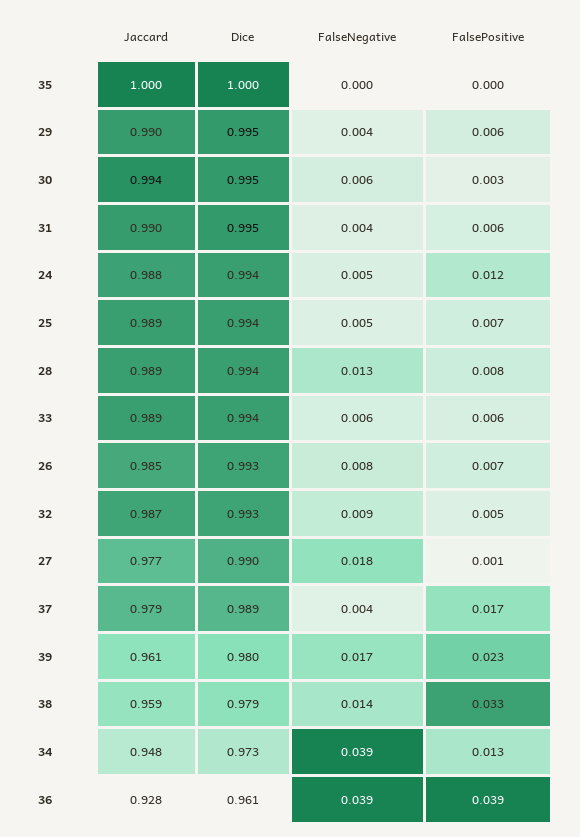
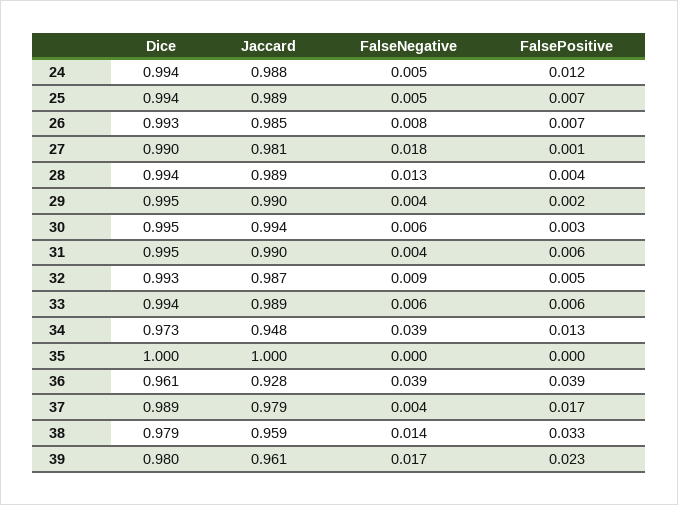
FalsePositive, 29: 0.006 -> 0.002
FalsePositive, 28: 0.008 -> 0.004
Jaccard, 27: 0.977 -> 0.981

